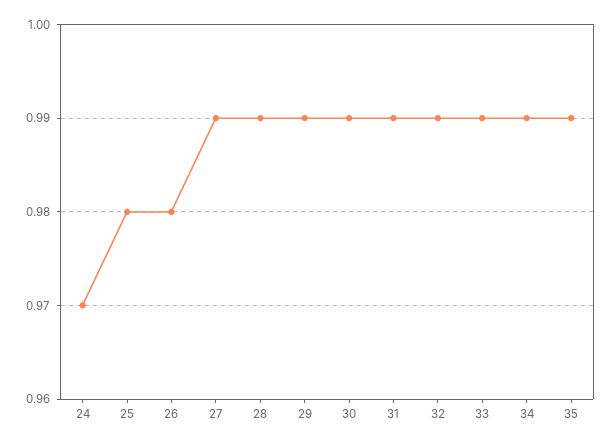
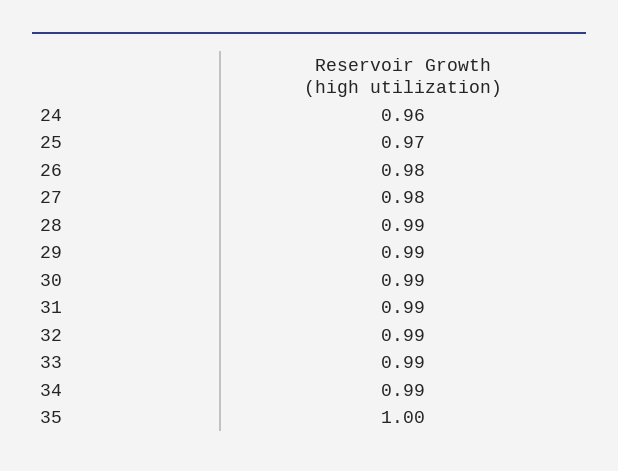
24: 0.97 -> 0.96
25: 0.98 -> 0.97
27: 0.99 -> 0.98
35: 0.99 -> 1

